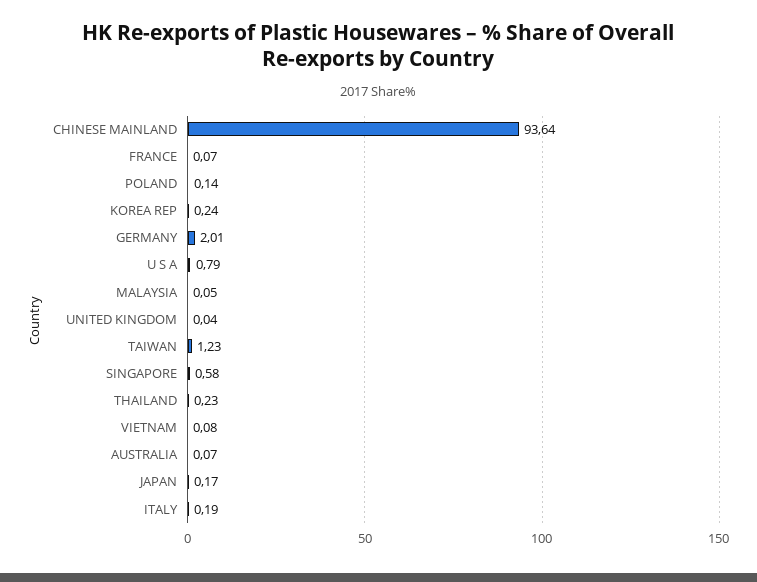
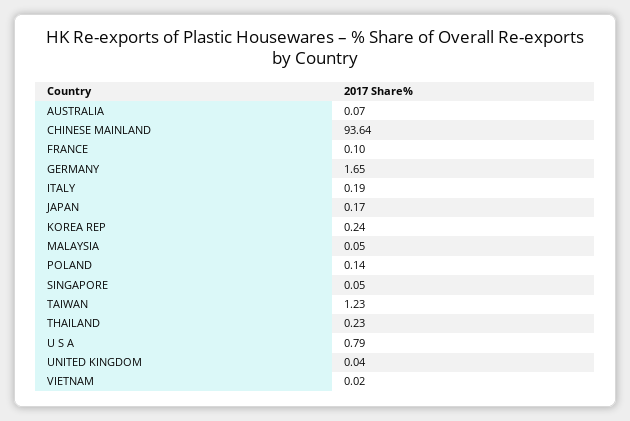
FRANCE: 0.07 -> 0.1
GERMANY: 2.01 -> 1.65
SINGAPORE: 0.58 -> 0.05
VIETNAM: 0.08 -> 0.02

